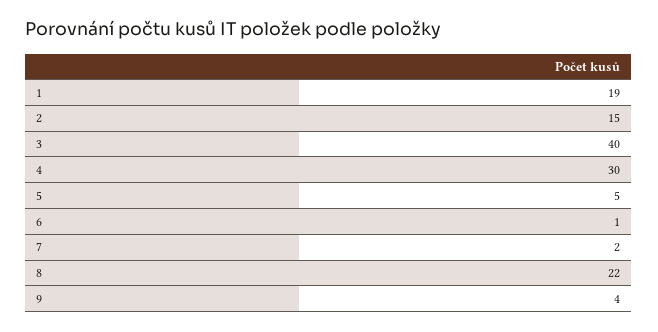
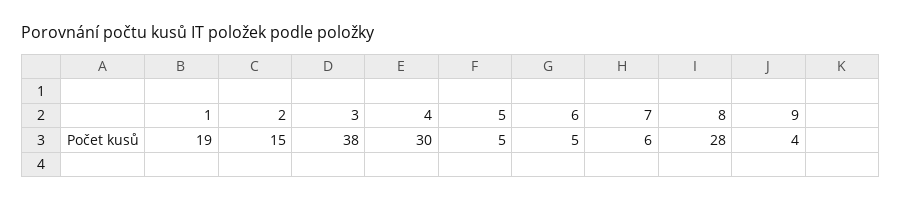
3: 40 -> 38
6: 1 -> 5
7: 2 -> 6
8: 22 -> 28

